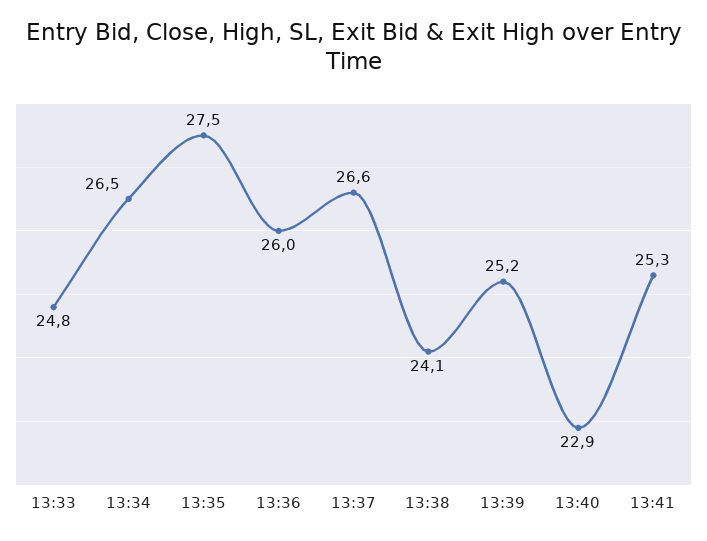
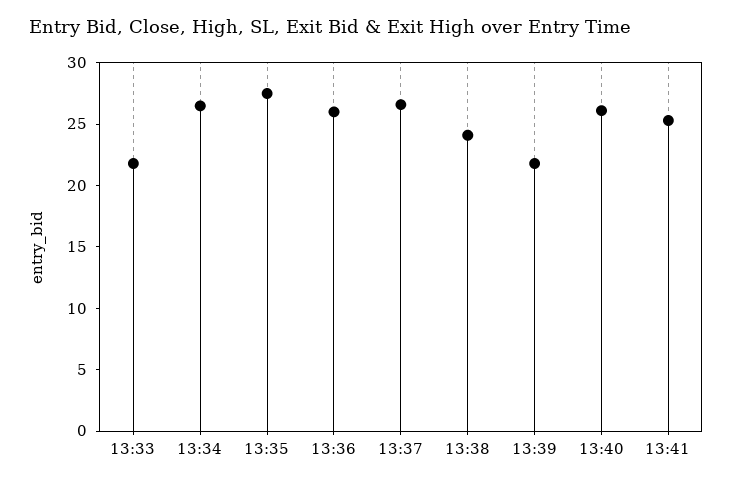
13:33: 24.8 -> 22
13:39: 25.2 -> 22
13:40: 22.9 -> 26

